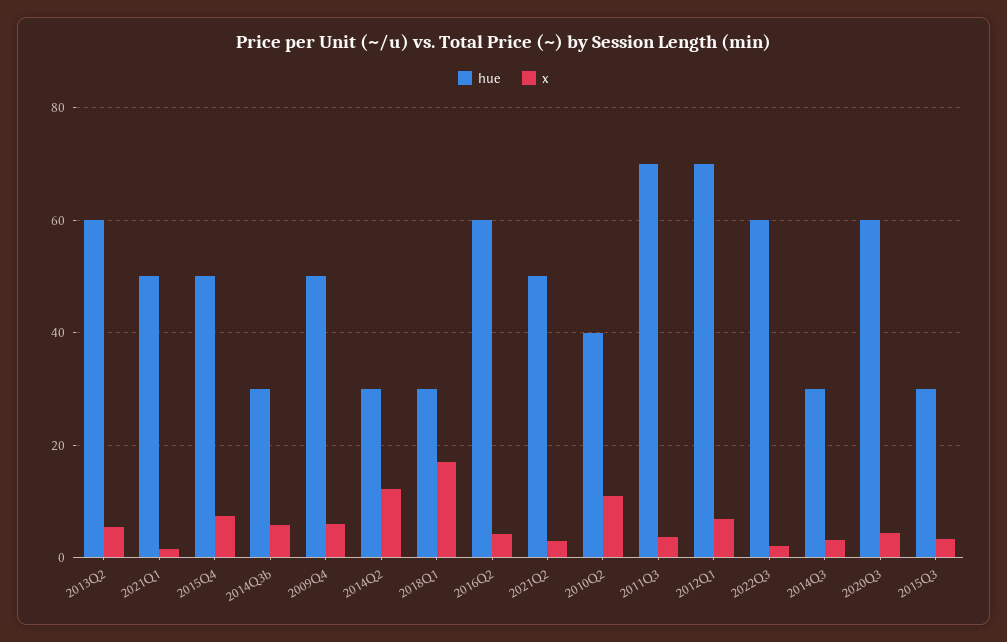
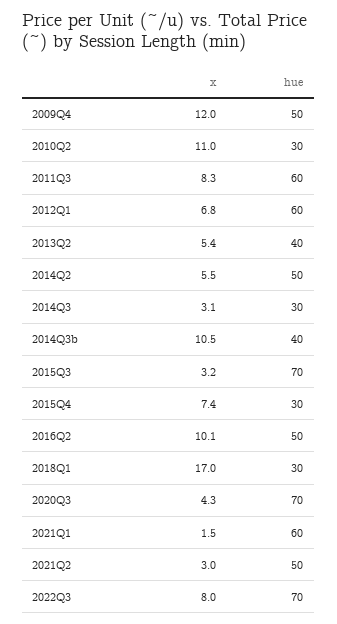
hue, 2013Q2: 60 -> 40
hue, 2021Q1: 50 -> 60
hue, 2015Q4: 50 -> 30
hue, 2014Q3b: 30 -> 40
x, 2014Q3b: 6 -> 10.5
x, 2009Q4: 6 -> 12
hue, 2014Q2: 30 -> 50
x, 2014Q2: 12 -> 5.5
hue, 2016Q2: 60 -> 50
x, 2016Q2: 4 -> 10.1
hue, 2010Q2: 40 -> 30
hue, 2011Q3: 70 -> 60
x, 2011Q3: 4 -> 8.3
hue, 2012Q1: 70 -> 60
hue, 2022Q3: 60 -> 70
x, 2022Q3: 2 -> 8
hue, 2020Q3: 60 -> 70
hue, 2015Q3: 30 -> 70

